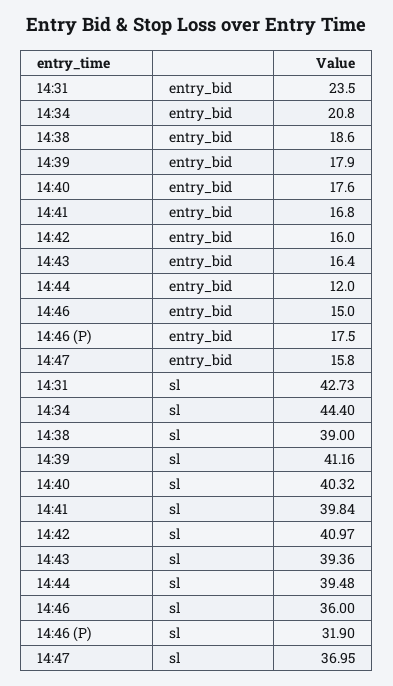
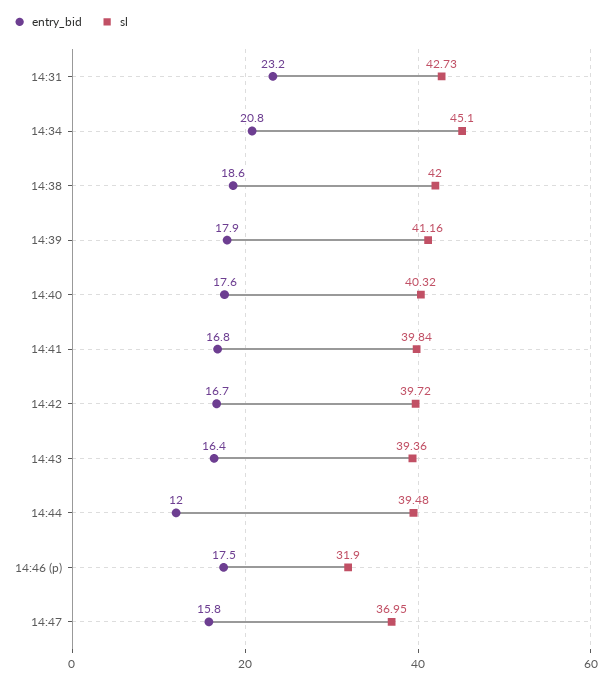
entry_bid, 14:31: 23.5 -> 23.2
entry_bid, 14:42: 16 -> 16.7
entry_bid, 14:46: 15 -> none
sl, 14:34: 44.4 -> 45.1
sl, 14:38: 39 -> 42
sl, 14:42: 40.97 -> 39.72
sl, 14:46: 36 -> none

